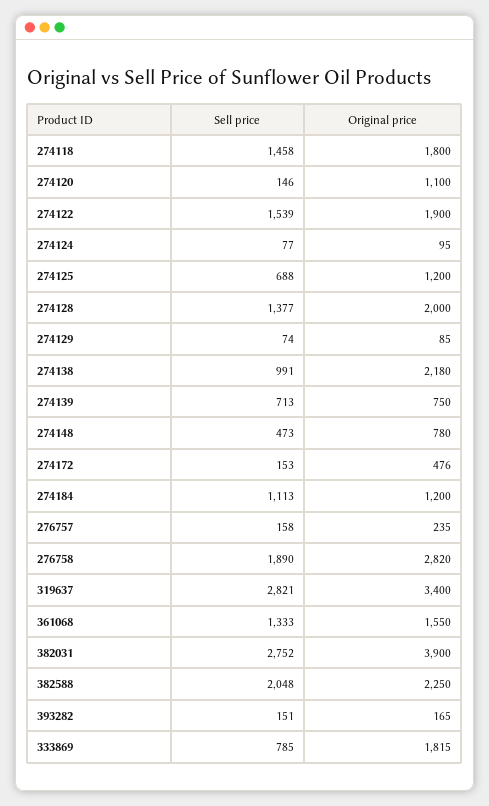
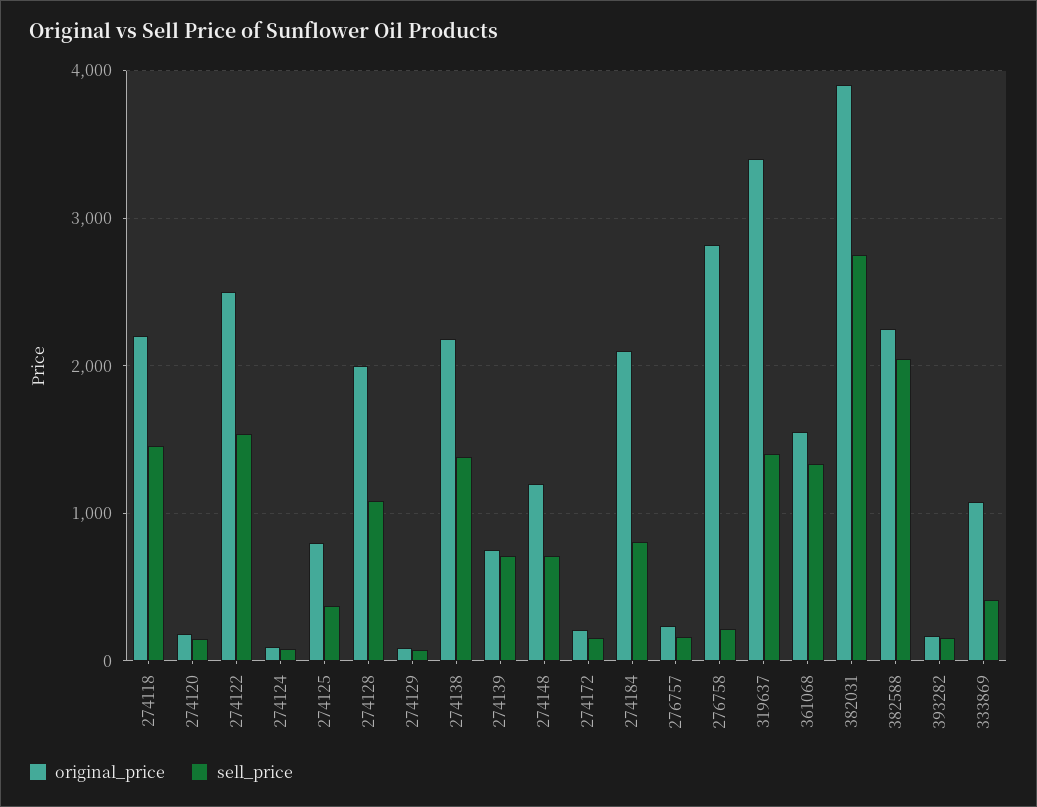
Original price, 274118: 1800 -> 2200
Original price, 274120: 1100 -> 200
Original price, 274122: 1900 -> 2500
Sell price, 274125: 688 -> 400
Original price, 274125: 1200 -> 800
Sell price, 274128: 1377 -> 1100
Sell price, 274138: 991 -> 1400
Sell price, 274148: 473 -> 700
Original price, 274148: 780 -> 1200
Original price, 274172: 476 -> 200
Sell price, 274184: 1113 -> 800
Original price, 274184: 1200 -> 2100
Sell price, 276758: 1890 -> 200
Sell price, 319637: 2821 -> 1400
Sell price, 333869: 785 -> 400
Original price, 333869: 1815 -> 1100

